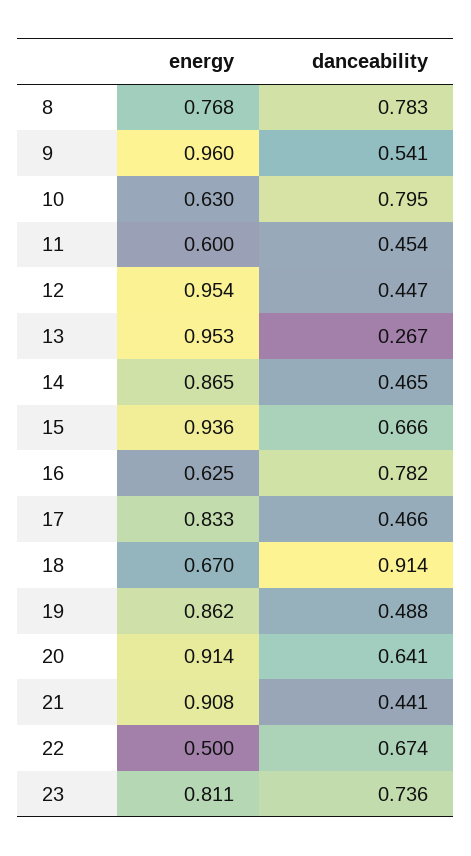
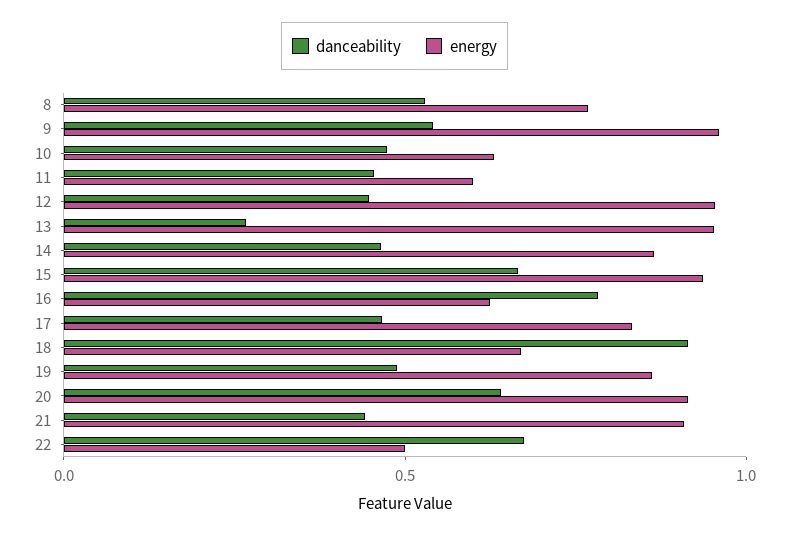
danceability, 8: 0.783 -> 0.5
danceability, 10: 0.795 -> 0.5
energy, 23: 0.811 -> none
danceability, 23: 0.736 -> none

